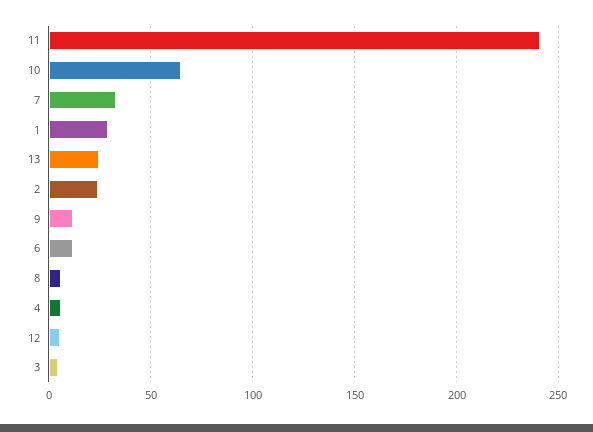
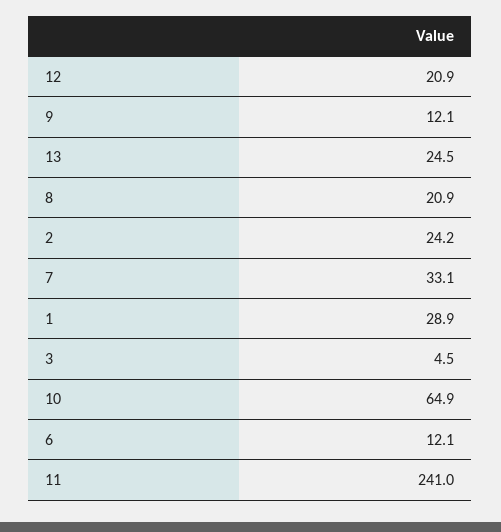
8: 5 -> 20.9
4: 5 -> none
12: 5 -> 20.9

